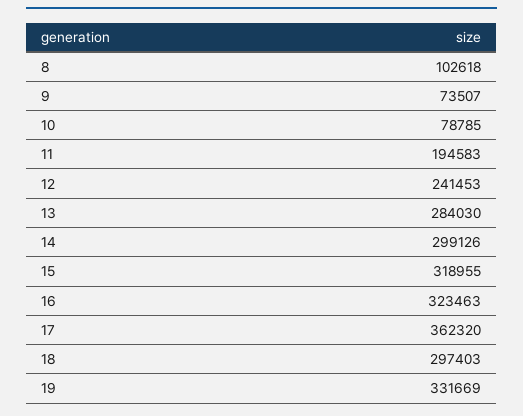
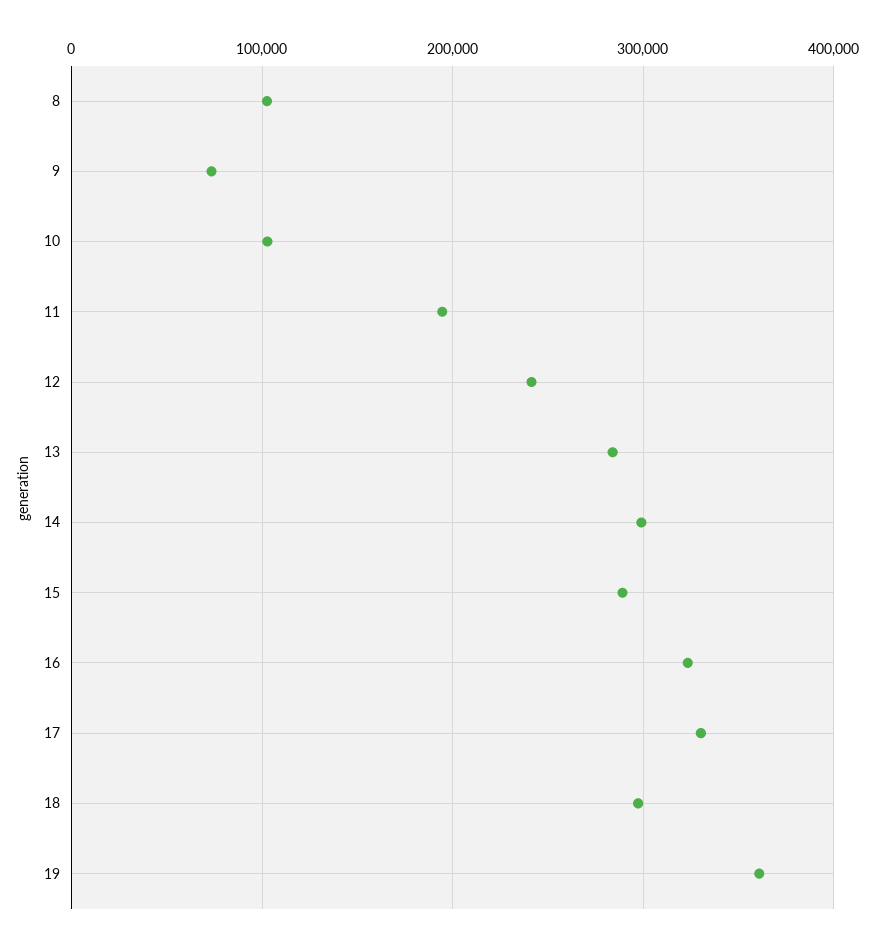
10: 78785 -> 100000
15: 318955 -> 290000
17: 362320 -> 330000
19: 331669 -> 360000

